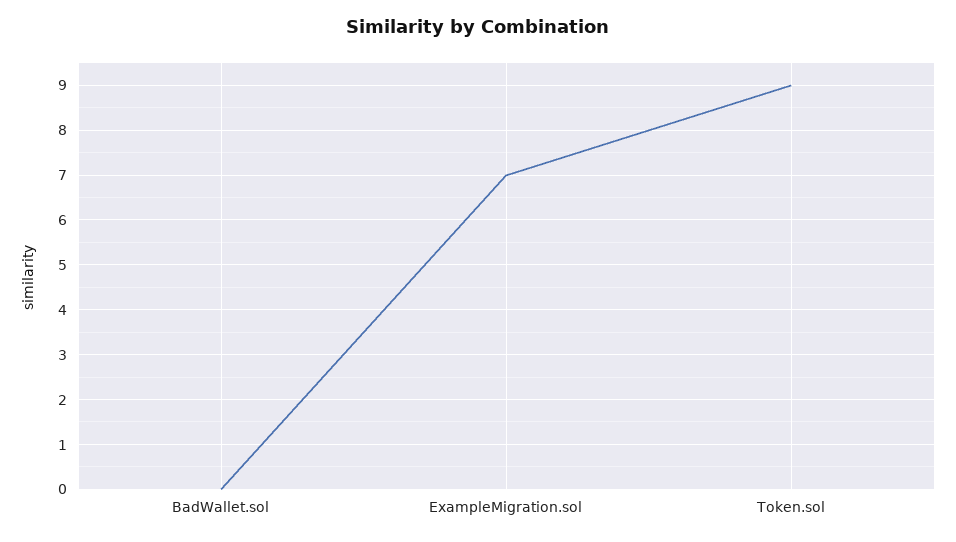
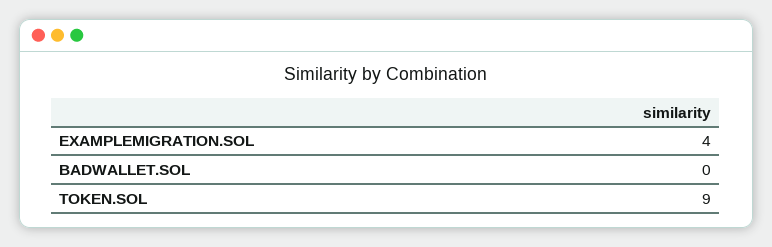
ExampleMigration.sol: 7 -> 4

